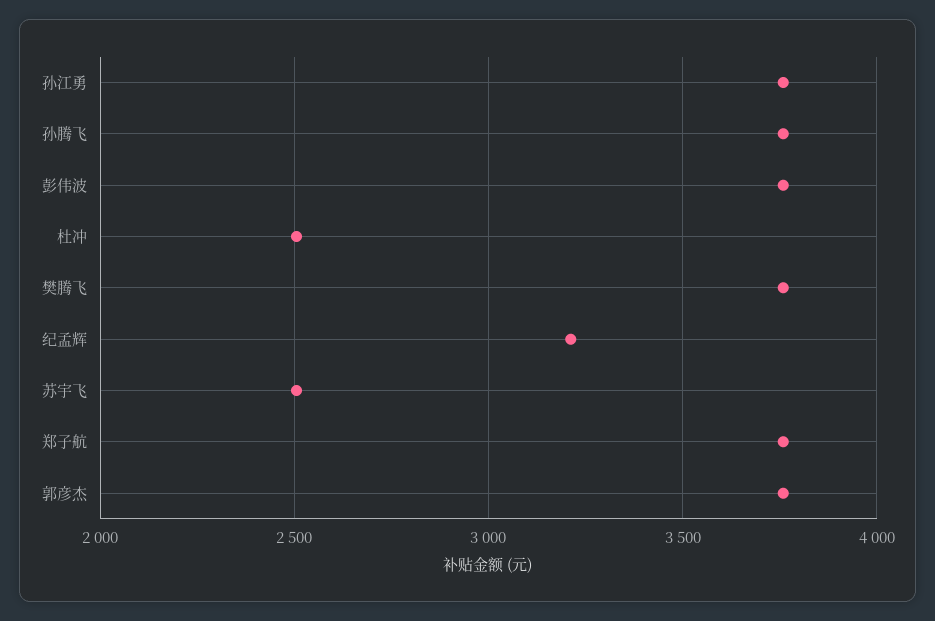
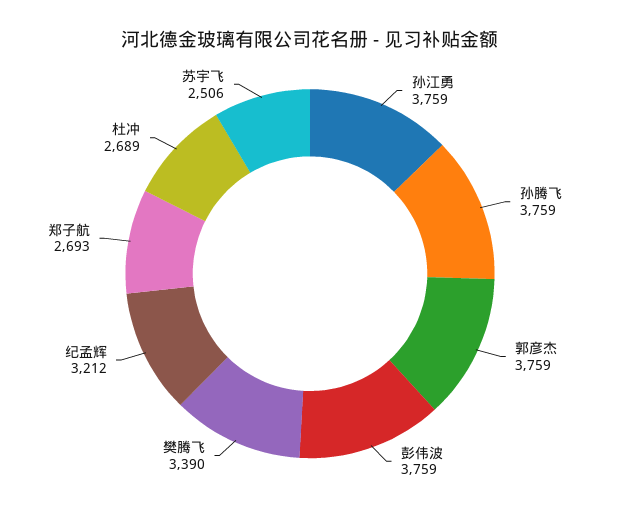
杜冲: 2500 -> 2689
樊腾飞: 3750 -> 3390
郑子航: 3750 -> 2693

